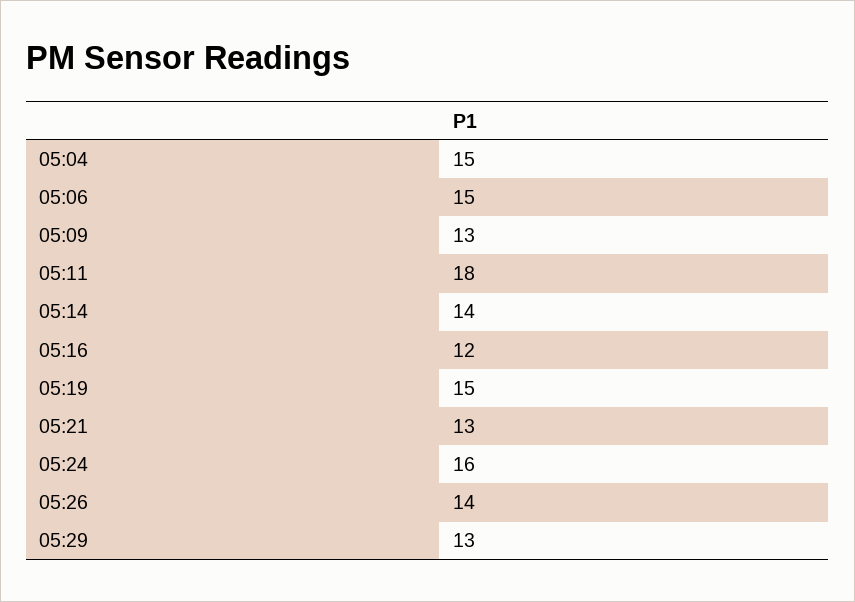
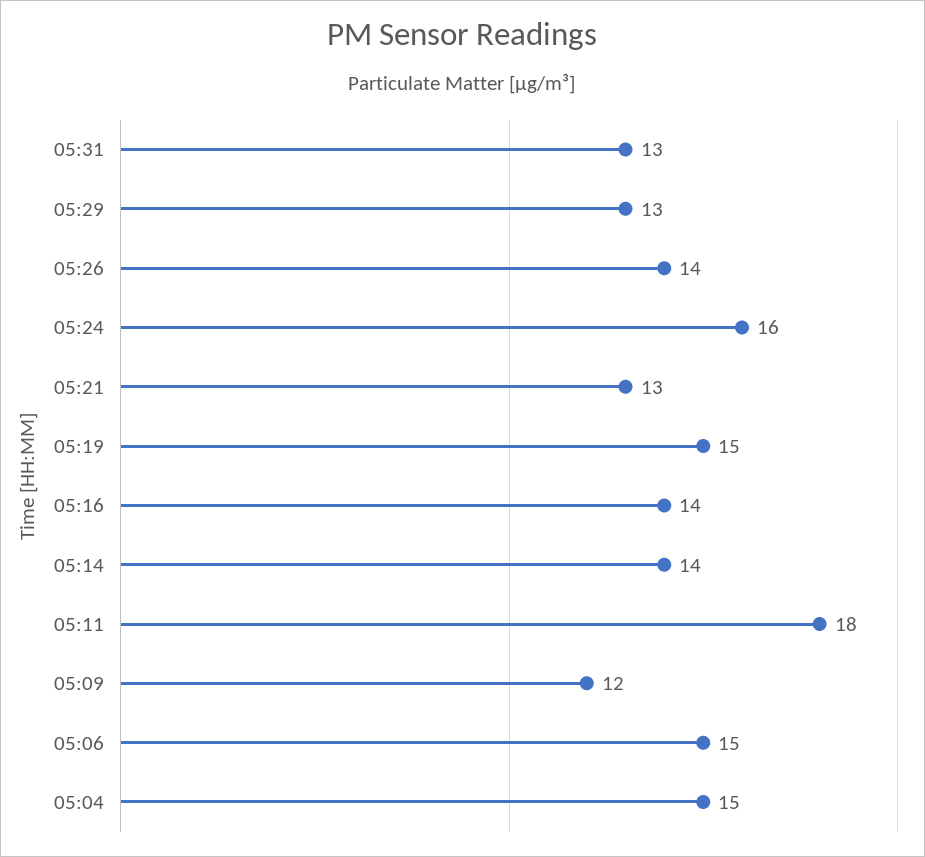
05:09: 13 -> 12
05:16: 12 -> 14
05:31: none -> 13

